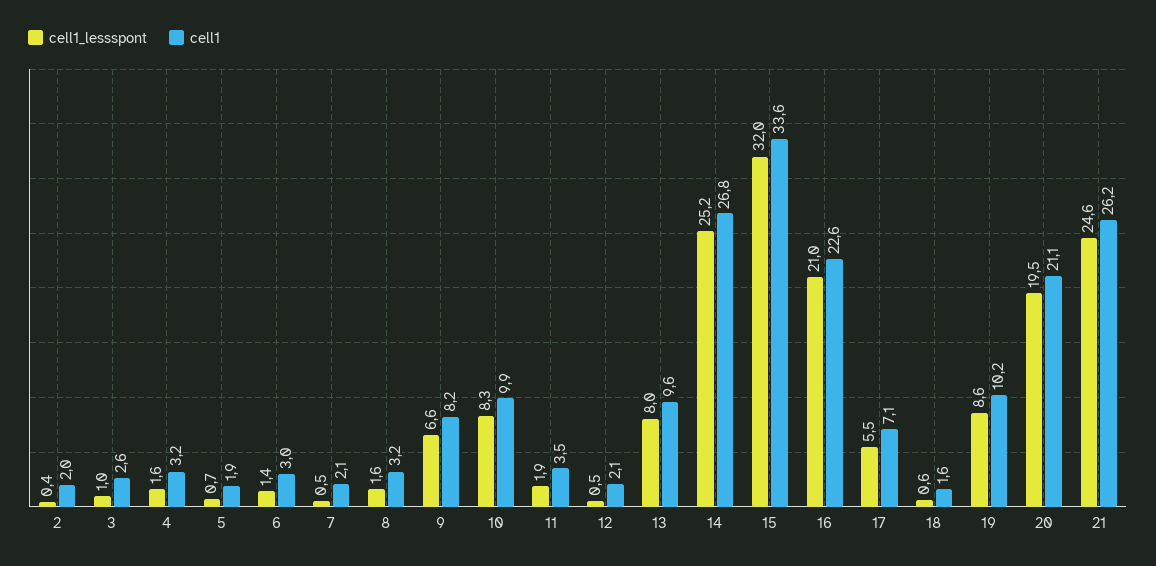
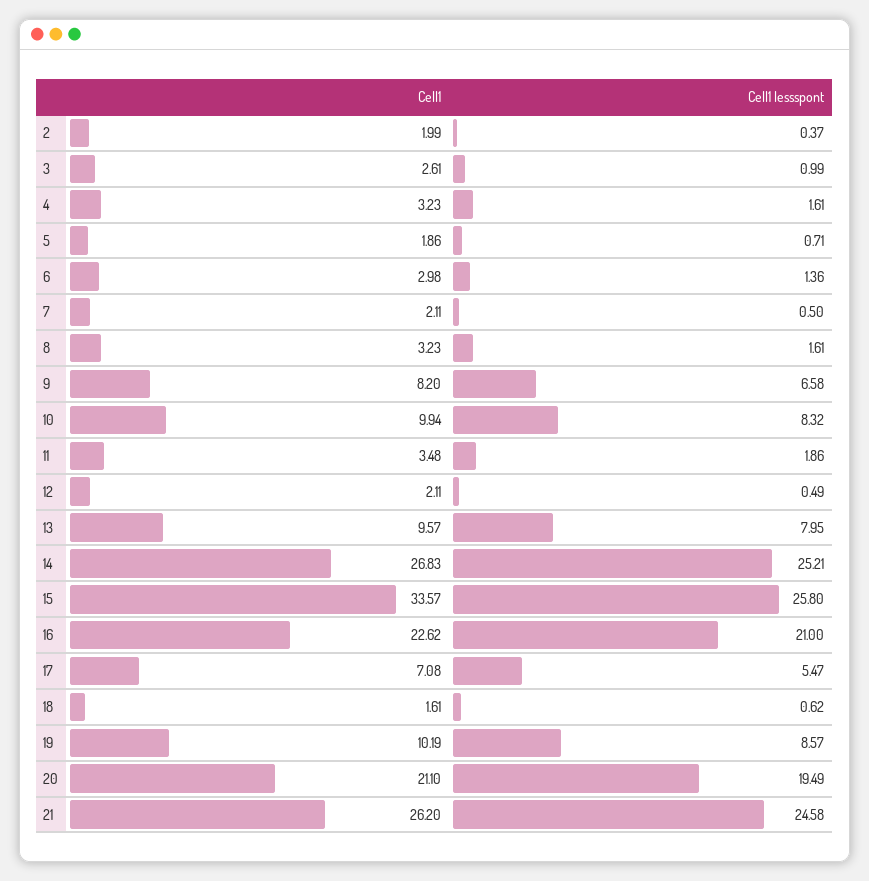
cell1_lessspont, 15: 32 -> 25.8

